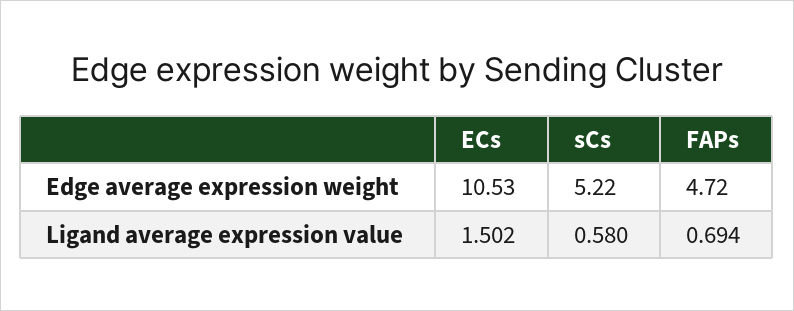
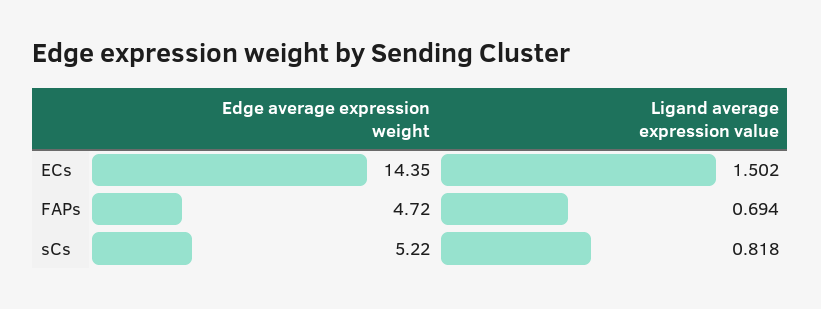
ECs, Edge average expression weight: 10.53 -> 14.35
sCs, Ligand average expression value: 0.58 -> 0.818

